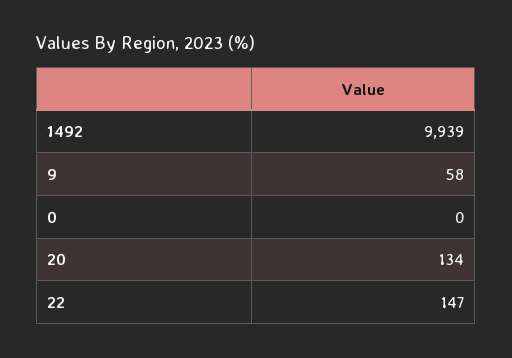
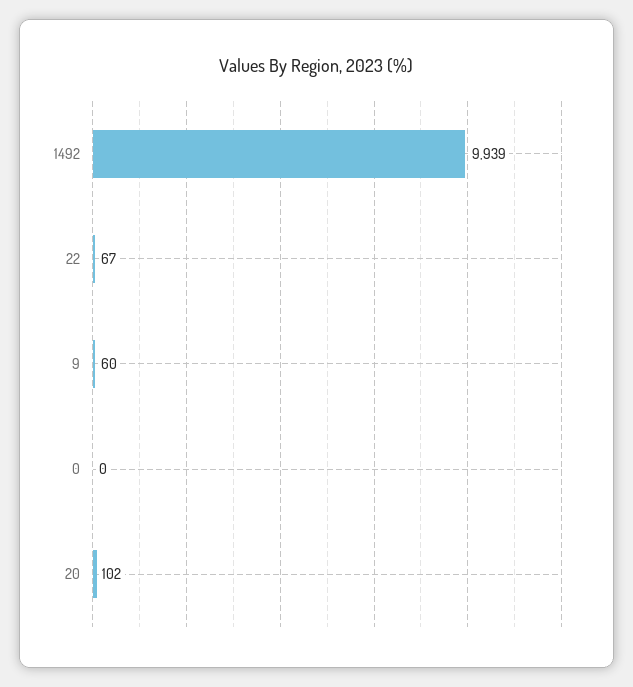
9: 58 -> 60
20: 134 -> 102
22: 147 -> 67

